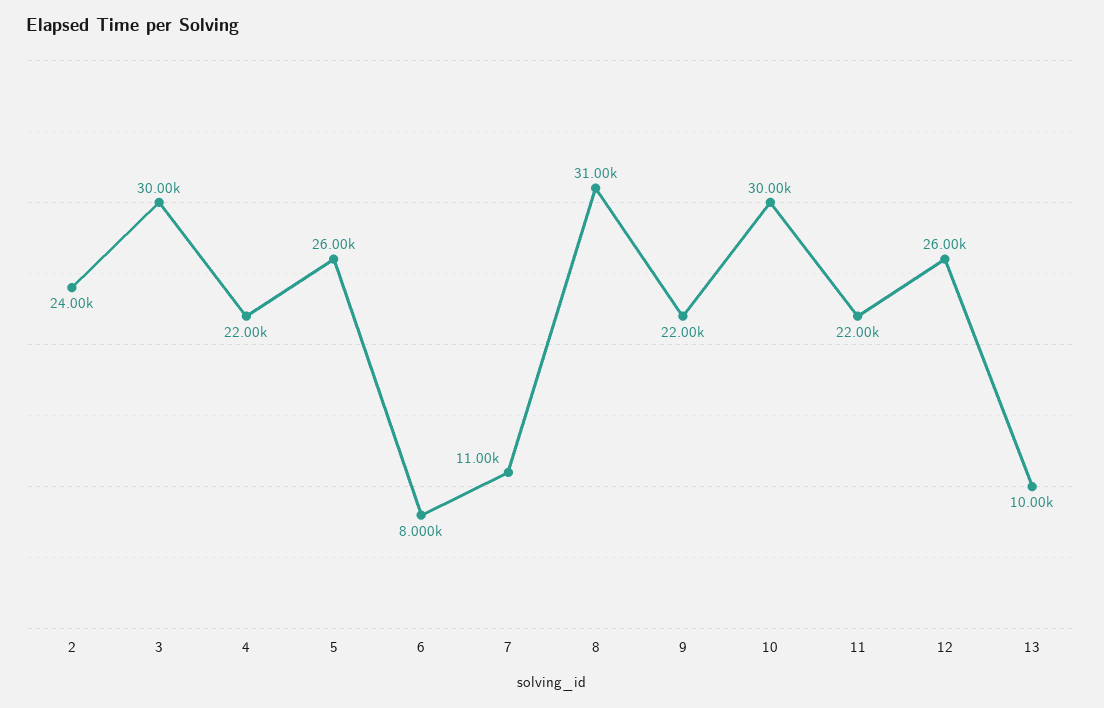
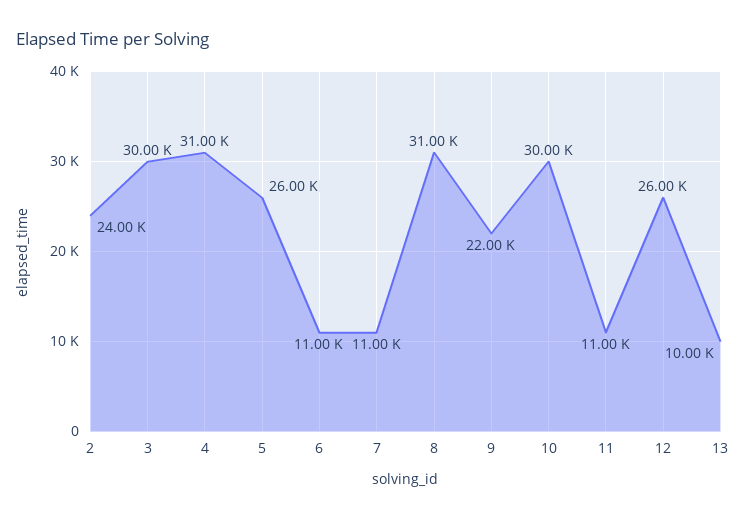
4: 22000 -> 31000
6: 8000 -> 11000
11: 22000 -> 11000

